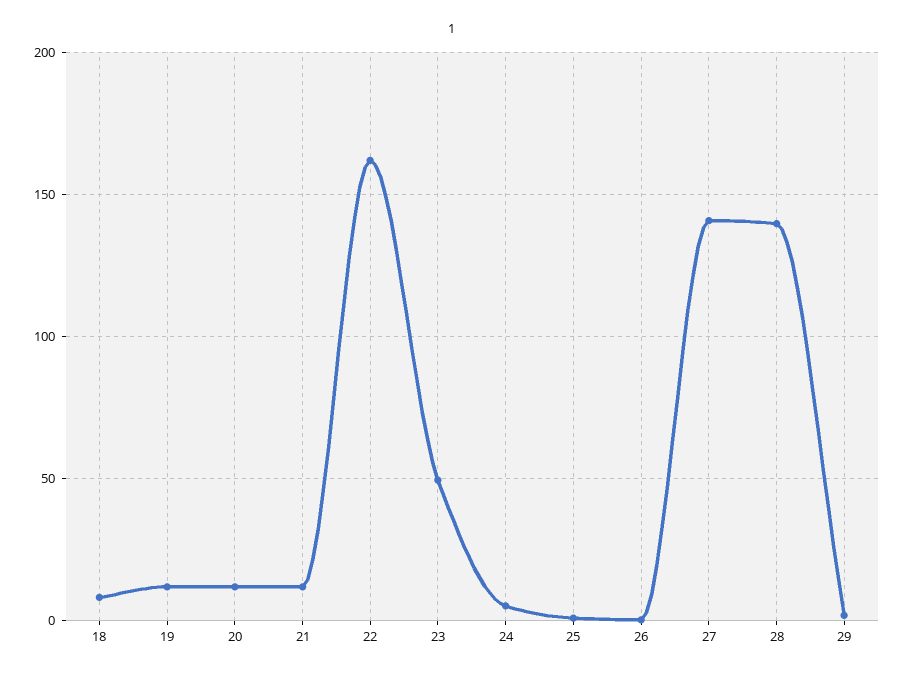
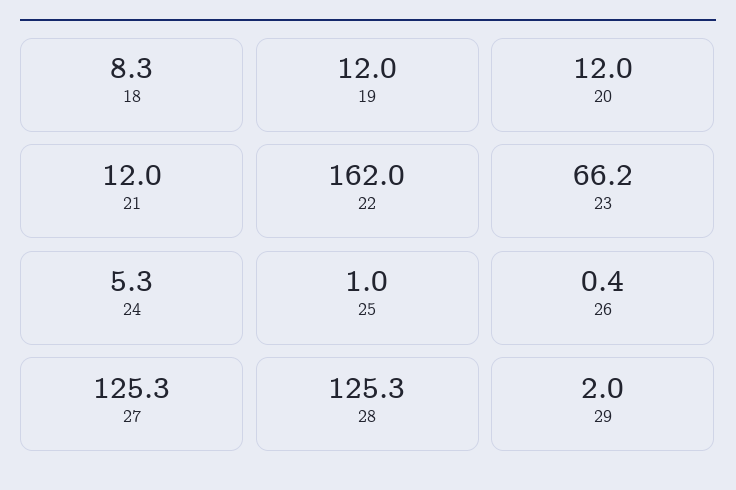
23: 50 -> 66.2
27: 140 -> 125.3
28: 140 -> 125.3

